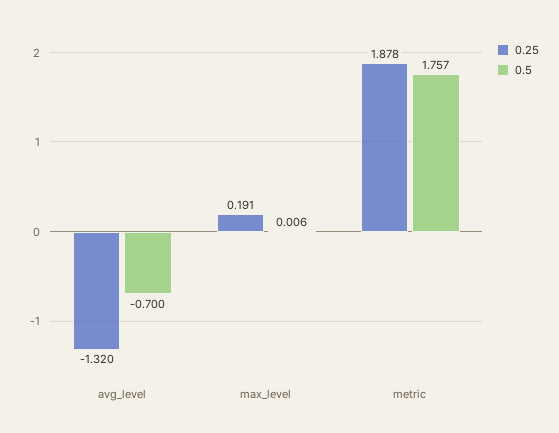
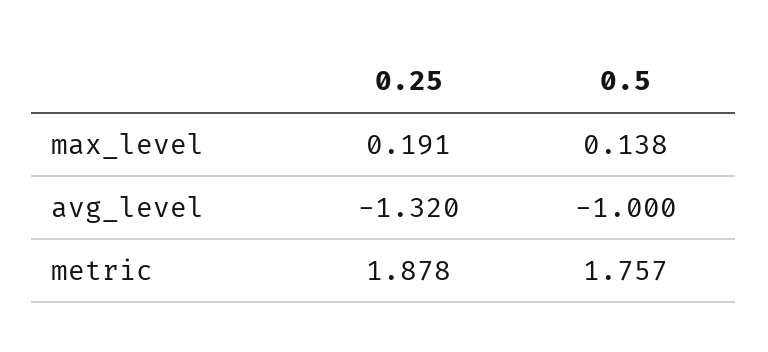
0.5, avg_level: -0.7 -> -1
0.5, max_level: 0.006 -> 0.138

